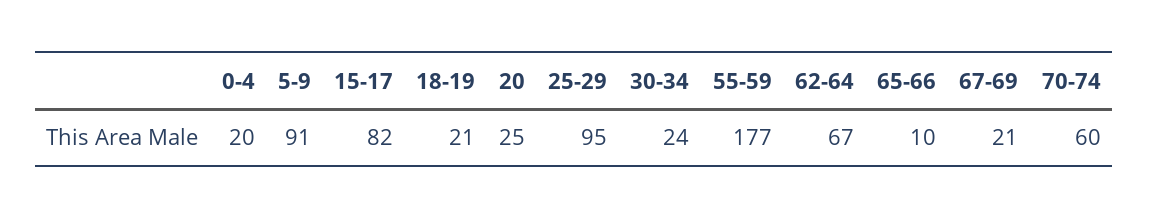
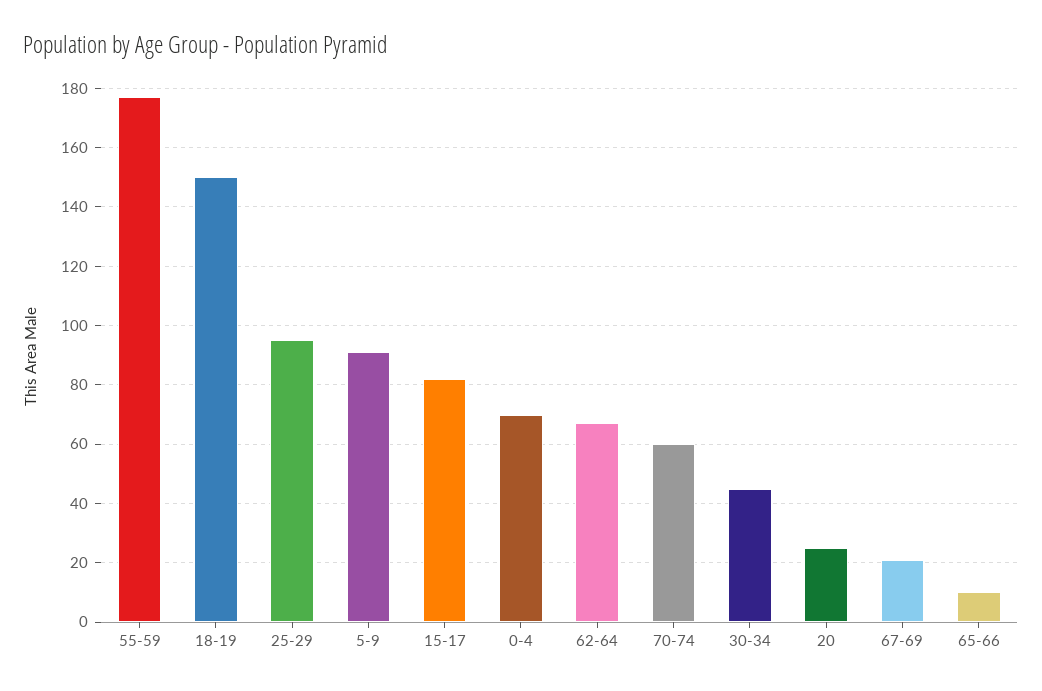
0-4: 20 -> 70
18-19: 21 -> 150
30-34: 24 -> 45

